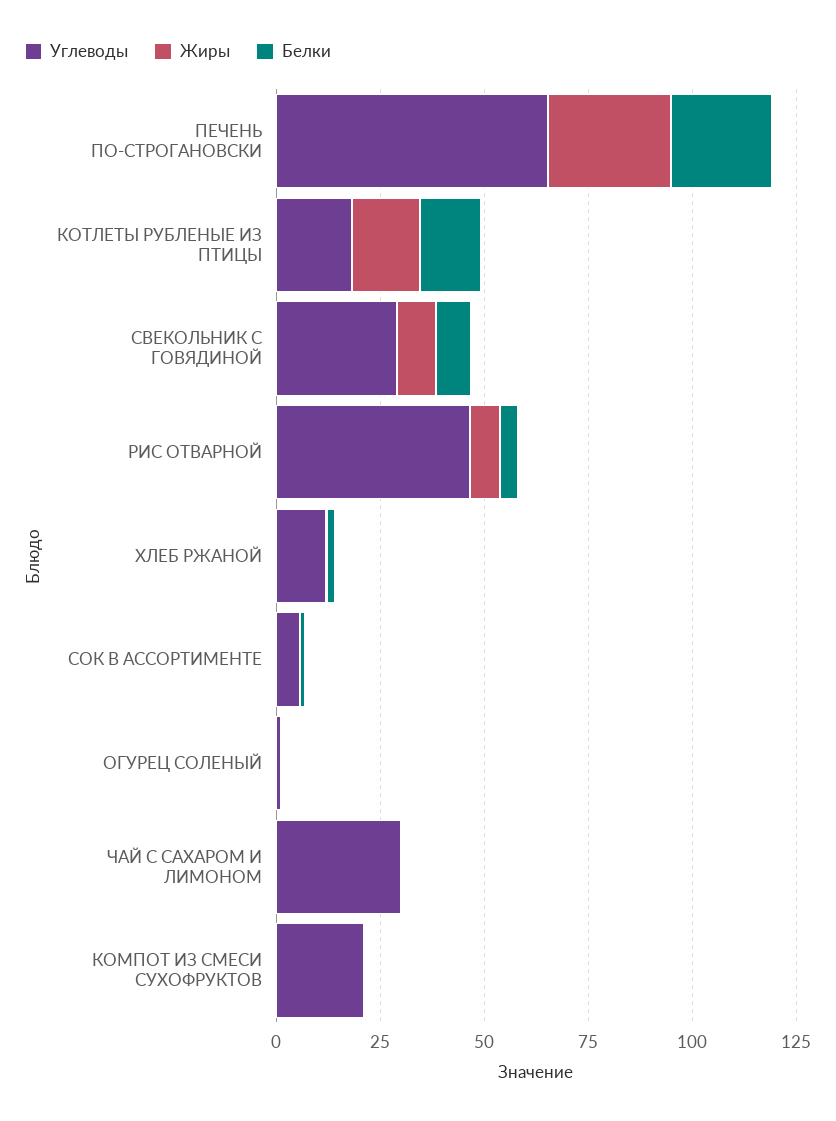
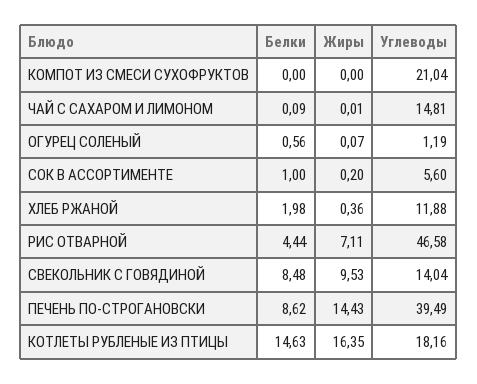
Углеводы, ПЕЧЕНЬ ПО-СТРОГАНОВСКИ: 65 -> 39.49
Жиры, ПЕЧЕНЬ ПО-СТРОГАНОВСКИ: 30 -> 14.43
Белки, ПЕЧЕНЬ ПО-СТРОГАНОВСКИ: 25 -> 8.62
Углеводы, СВЕКОЛЬНИК С ГОВЯДИНОЙ: 30 -> 14.04
Углеводы, ЧАЙ С САХАРОМ И ЛИМОНОМ: 30 -> 14.81

